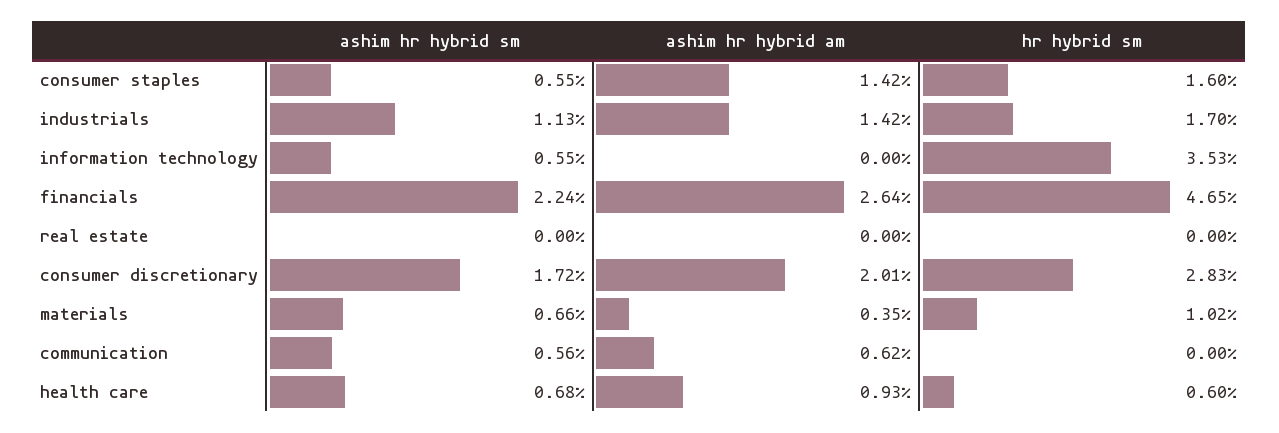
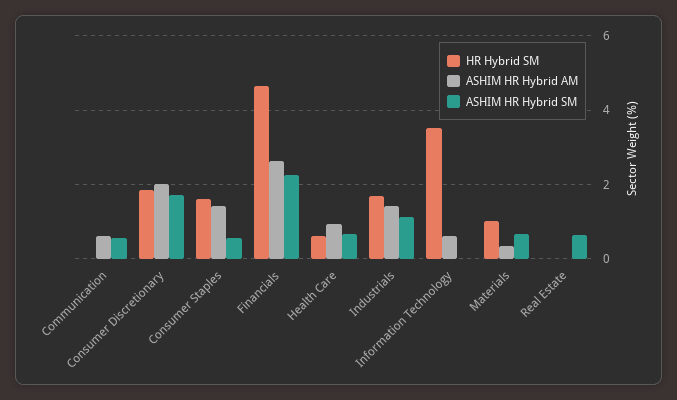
ashim hr hybrid sm, information technology: 0.55 -> 0
ashim hr hybrid am, information technology: 0 -> 0.6
ashim hr hybrid sm, real estate: 0 -> 0.6
hr hybrid sm, consumer discretionary: 2.83 -> 1.8

